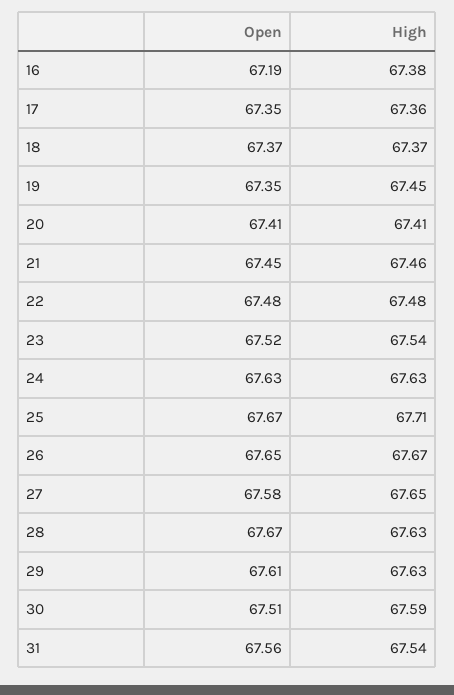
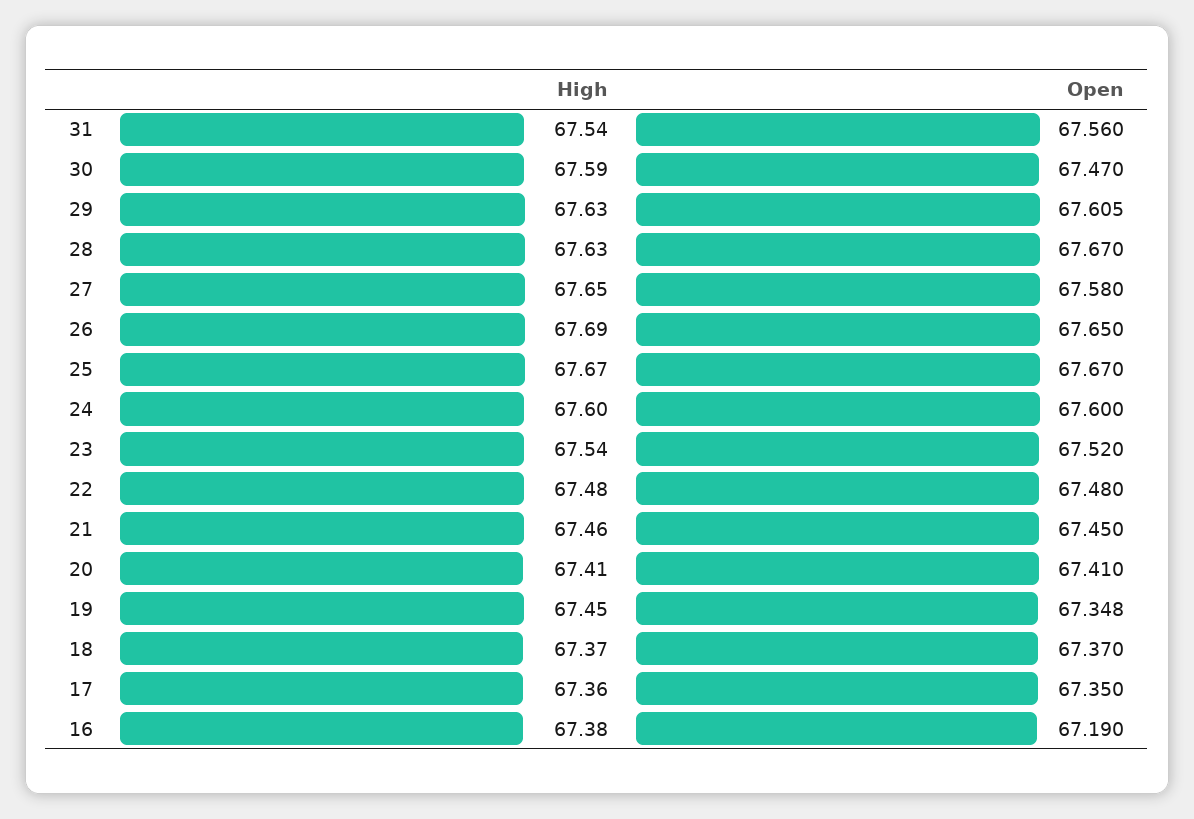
Open, 24: 67.63 -> 67.6
High, 24: 67.63 -> 67.6
High, 25: 67.71 -> 67.67
High, 26: 67.67 -> 67.69
Open, 30: 67.51 -> 67.47

